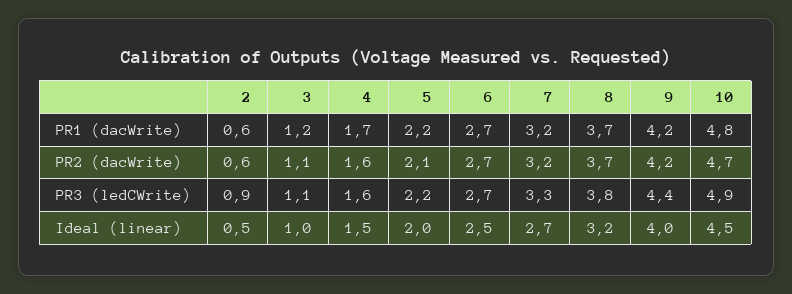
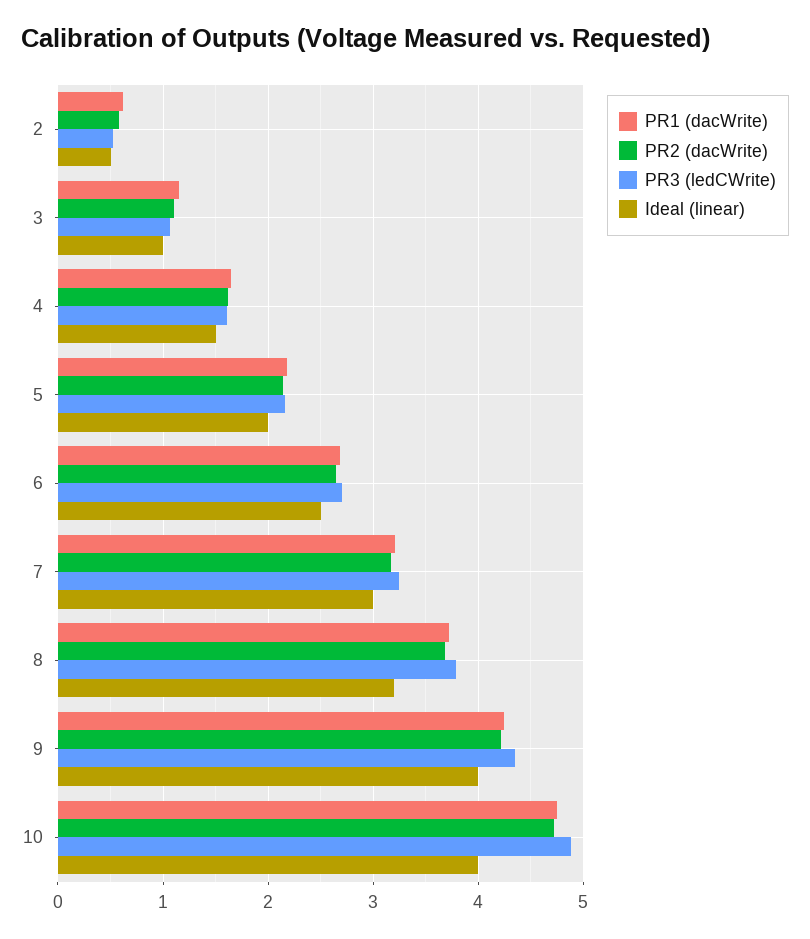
PR3 (ledCWrite), 2: 0.9 -> 0.5
Ideal (linear), 7: 2.7 -> 3
Ideal (linear), 10: 4.5 -> 4

